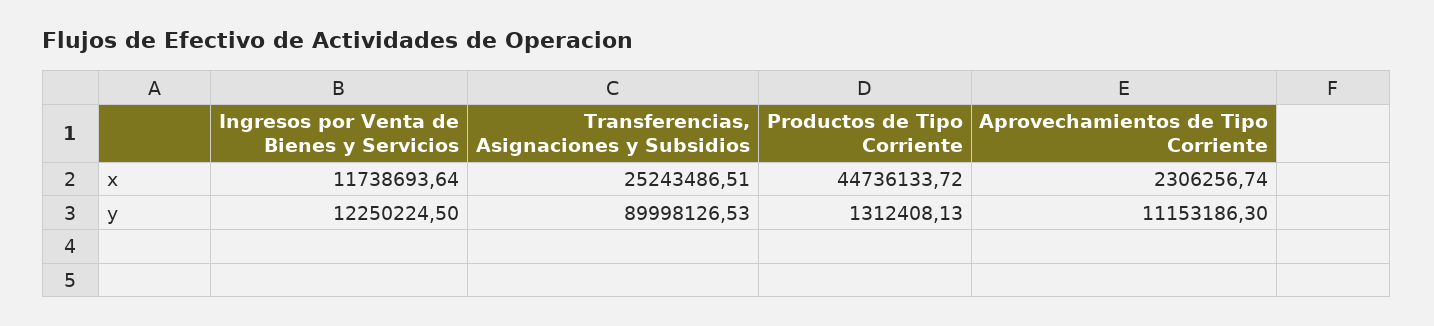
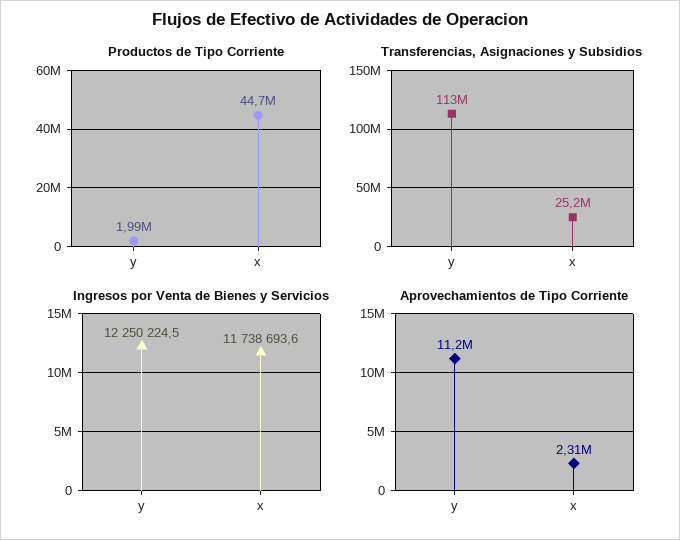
Transferencias, Asignaciones y Subsidios, y: 89998126.53 -> 113000000
Productos de Tipo Corriente, y: 1312408.13 -> 1990000

